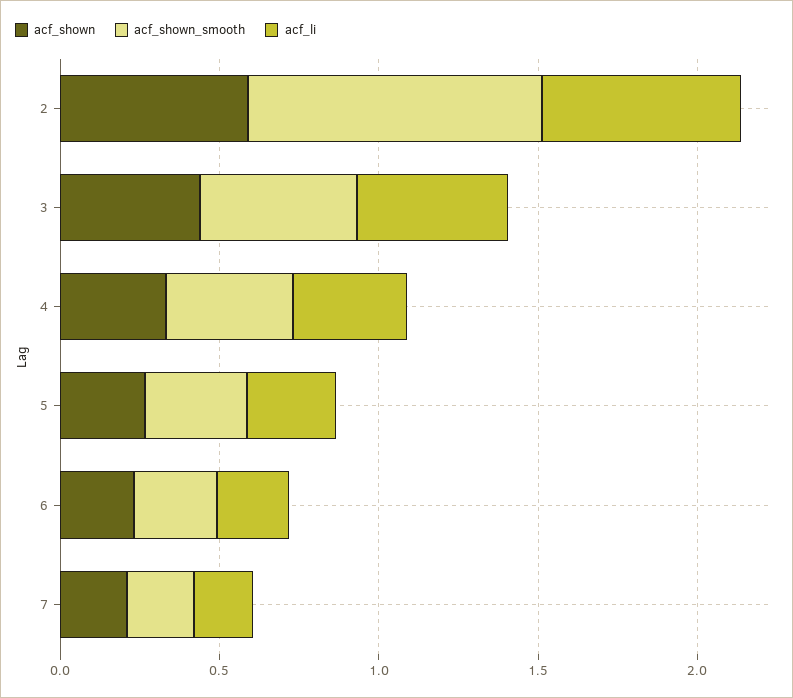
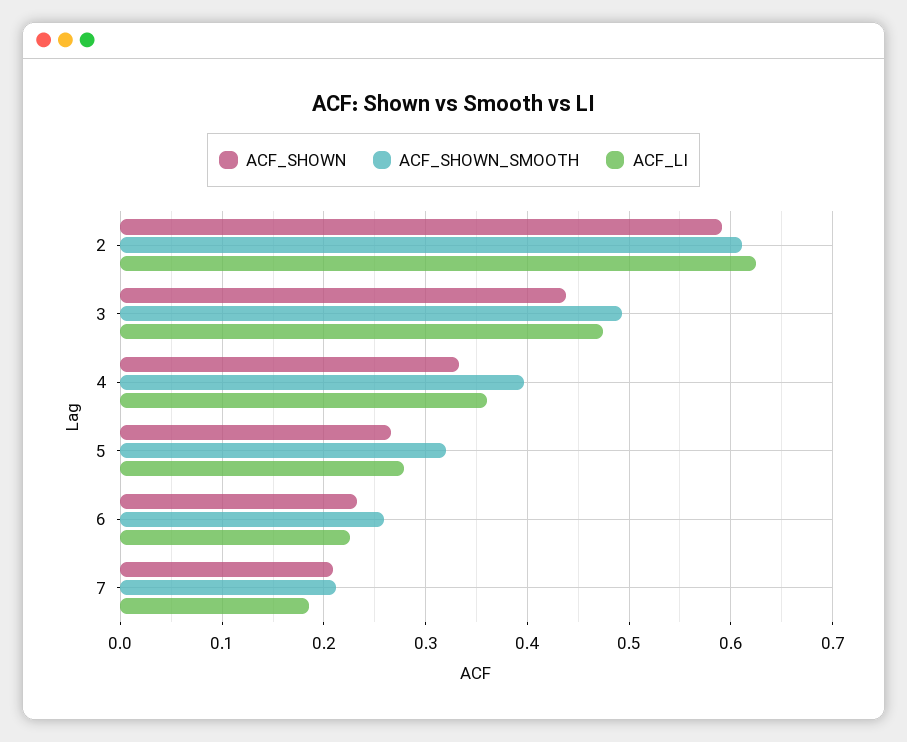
acf_shown_smooth, 2: 0.9 -> 0.61

